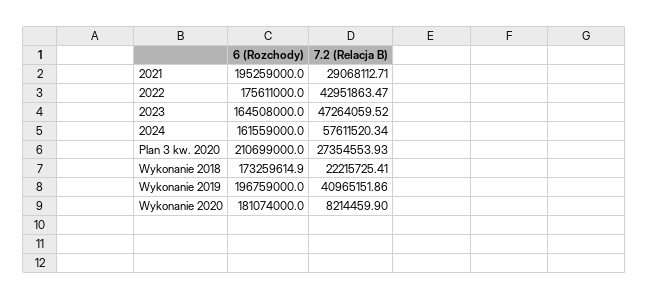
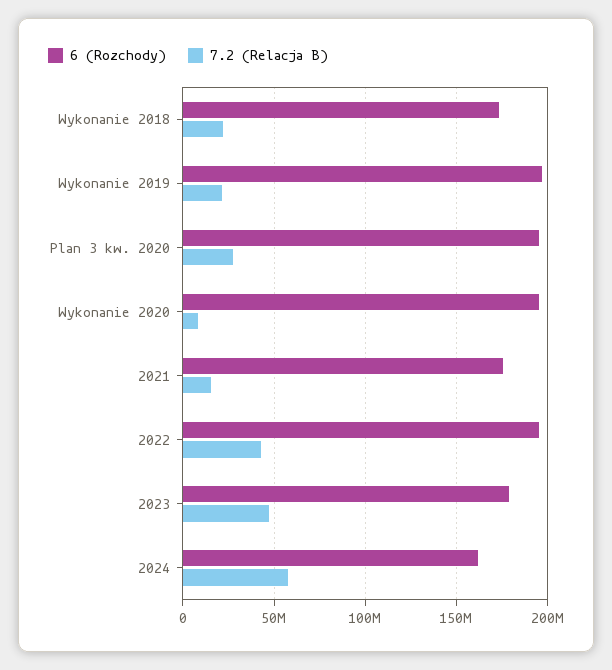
6 (Rozchody), 2021: 195259000 -> 175000000
7.2 (Relacja B), 2021: 29068112.71 -> 15000000
6 (Rozchody), 2022: 175611000 -> 195000000
6 (Rozchody), 2023: 164508000 -> 180000000
6 (Rozchody), Plan 3 kw. 2020: 210699000 -> 195000000
7.2 (Relacja B), Wykonanie 2019: 40965151.86 -> 20000000
6 (Rozchody), Wykonanie 2020: 181074000 -> 195000000

